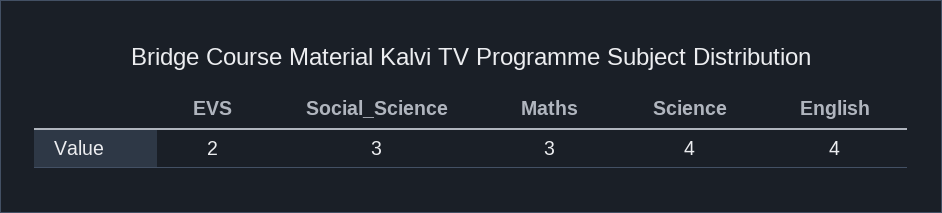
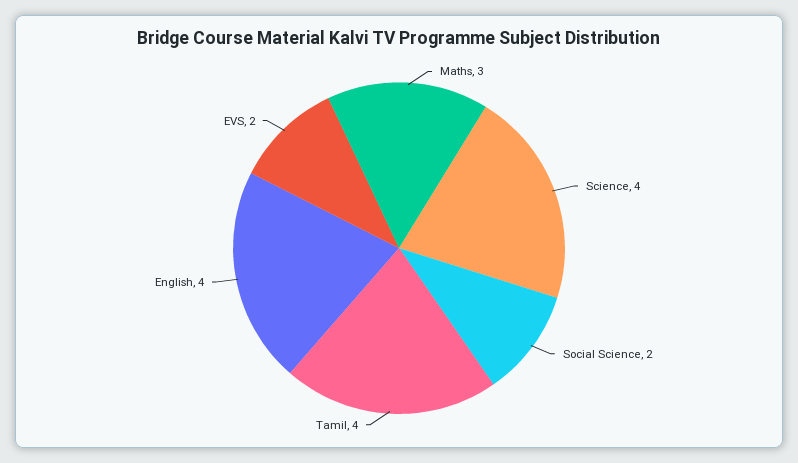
Social_Science: 3 -> 2
Tamil: none -> 4

